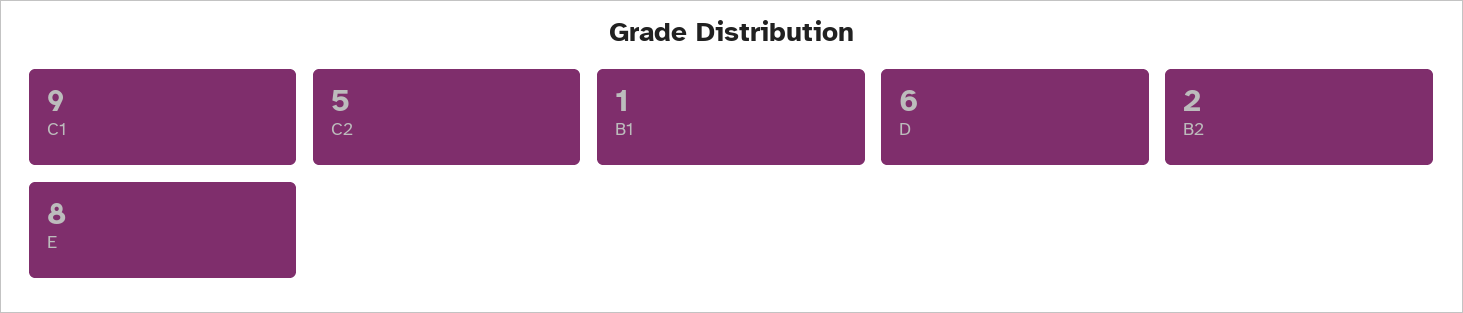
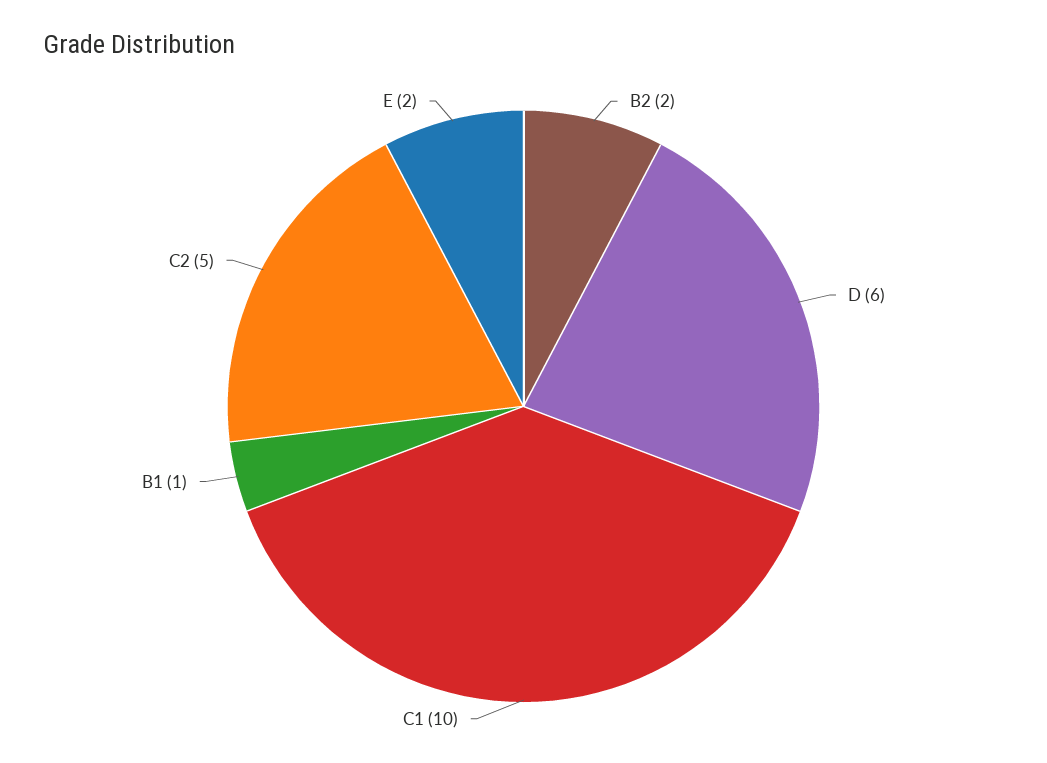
C1: 9 -> 10
E: 8 -> 2

